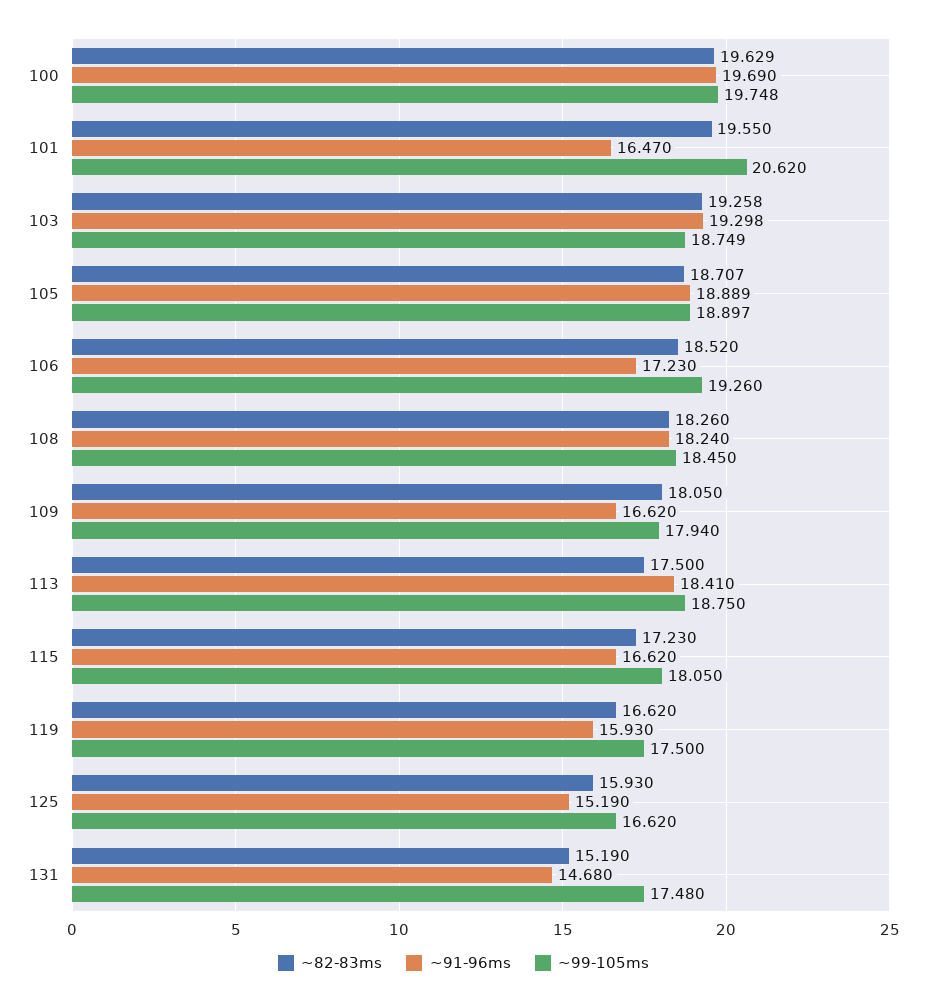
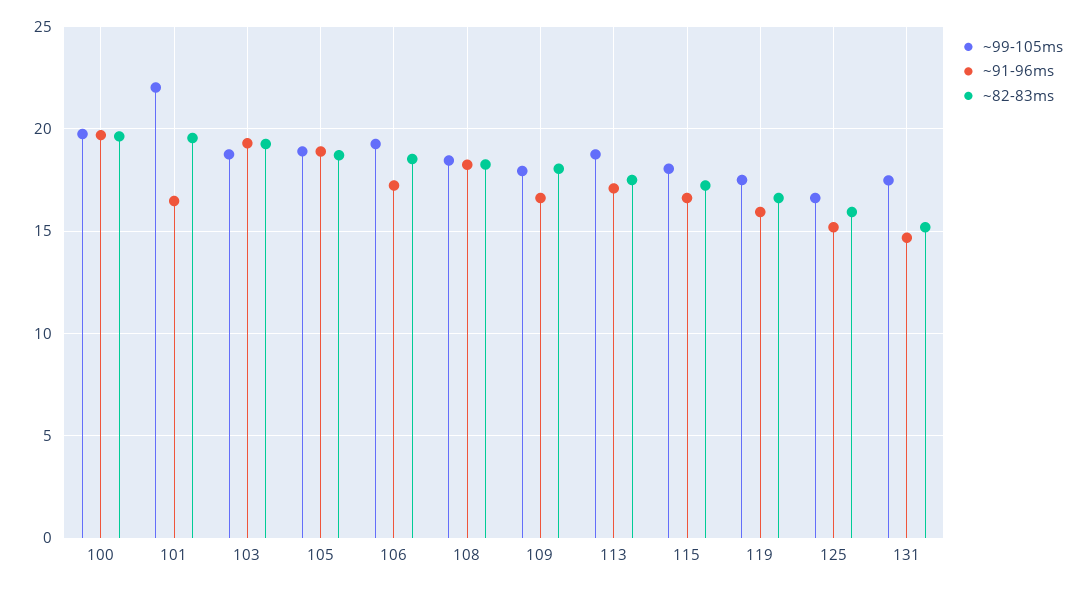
~99-105ms, 101: 20.62 -> 22
~91-96ms, 113: 18.41 -> 17

